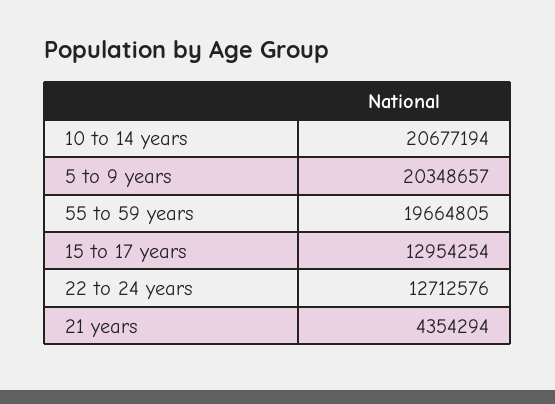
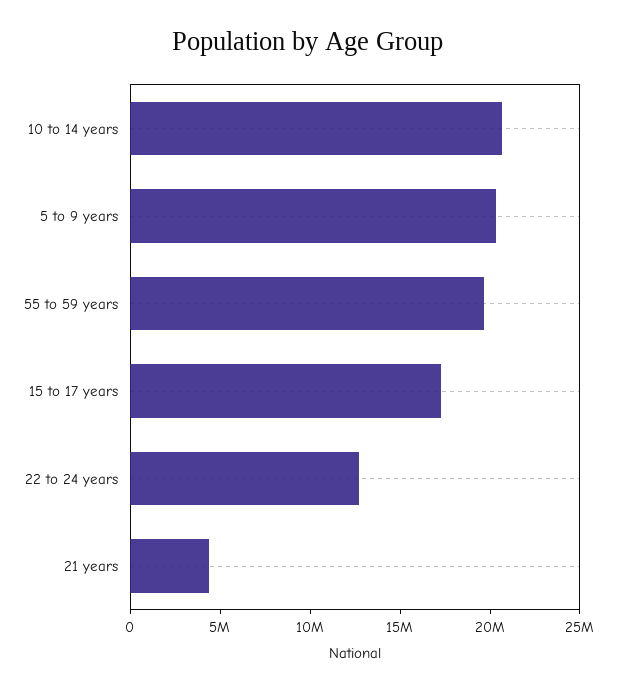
15 to 17 years: 12954254 -> 17000000

